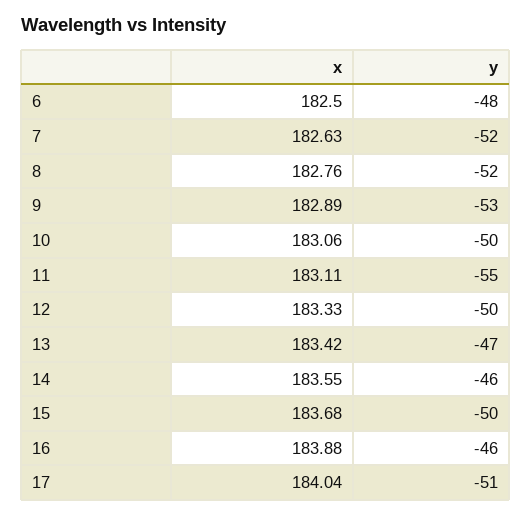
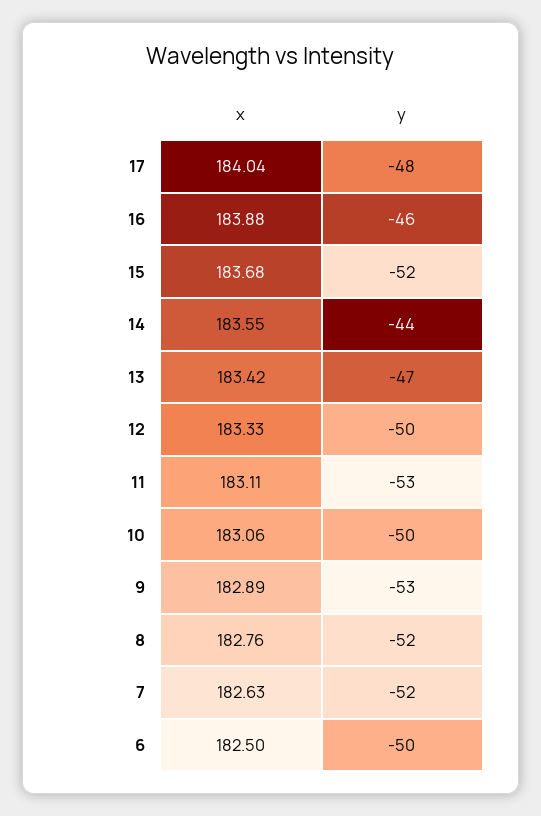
y, 6: -48 -> -50
y, 11: -55 -> -53
y, 14: -46 -> -44
y, 15: -50 -> -52
y, 17: -51 -> -48

